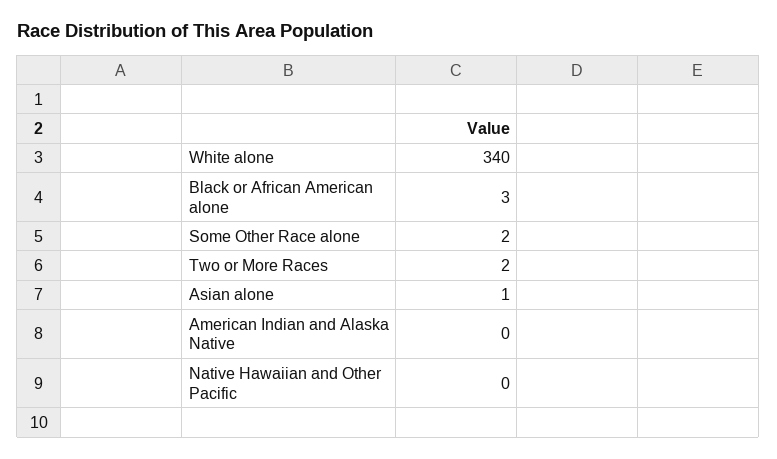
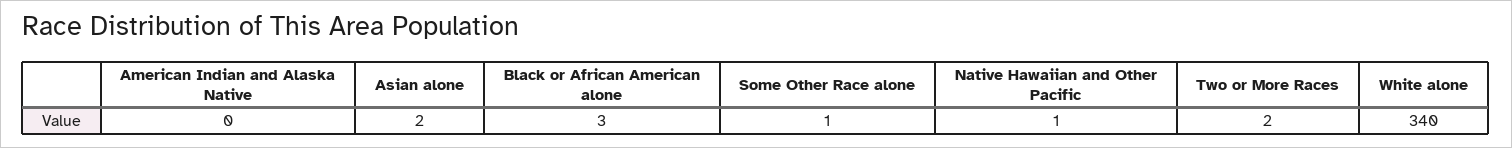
Some Other Race alone: 2 -> 1
Asian alone: 1 -> 2
Native Hawaiian and Other Pacific: 0 -> 1

